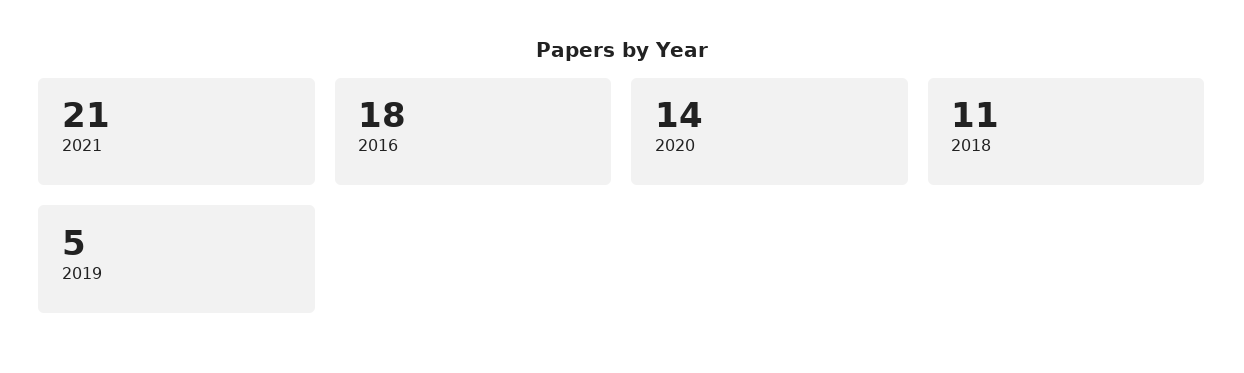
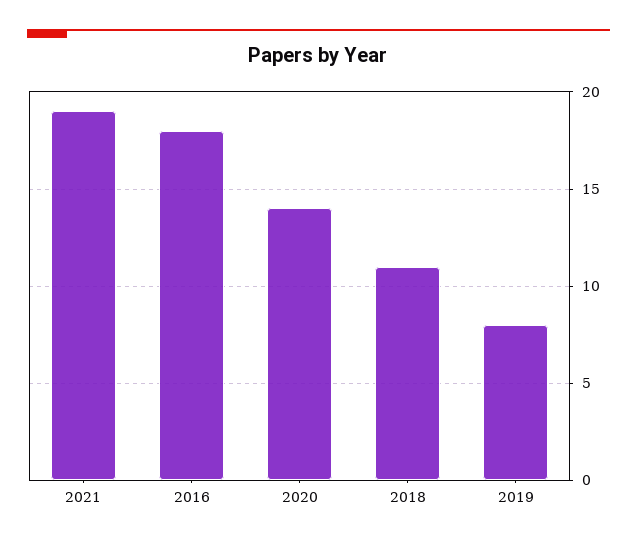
2021: 21 -> 19
2019: 5 -> 8

